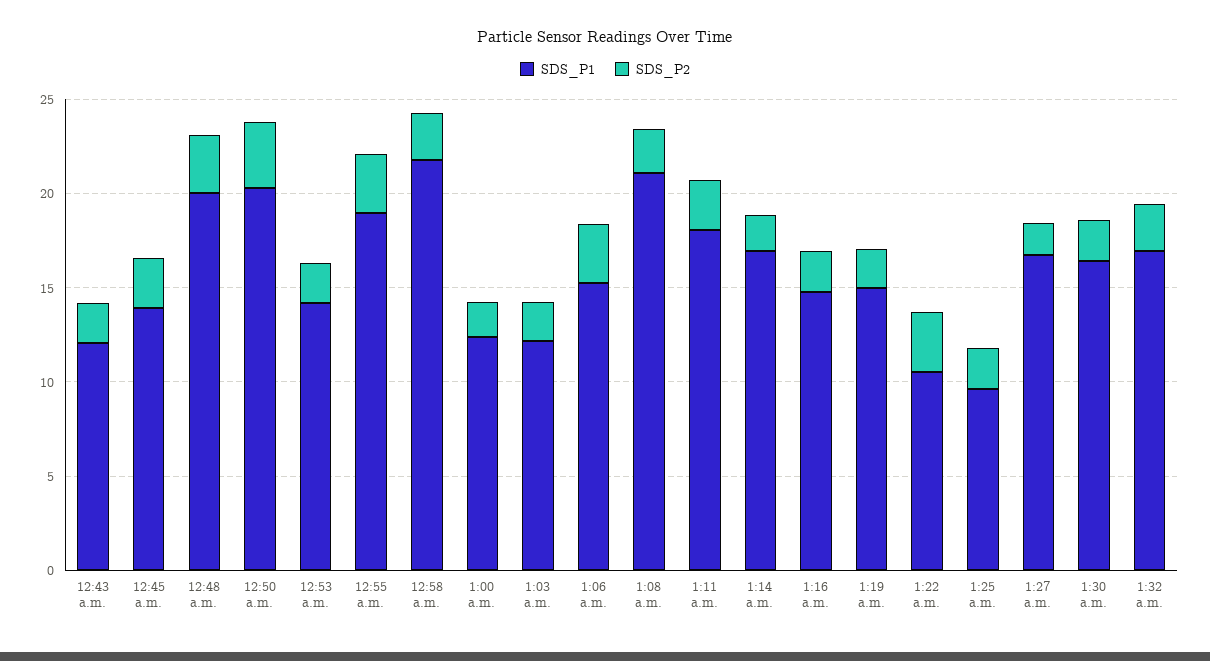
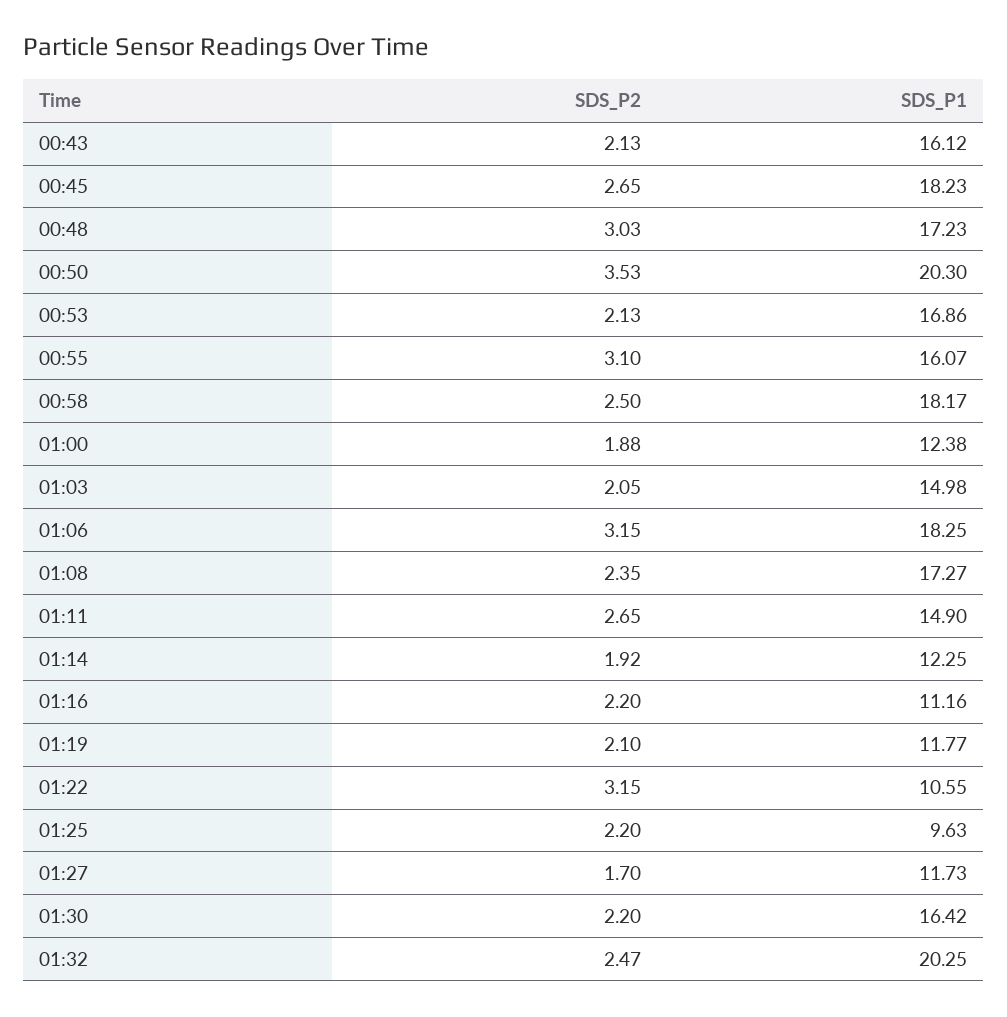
SDS_P1, 12:43 a.m.: 12 -> 16.12
SDS_P1, 12:45 a.m.: 14 -> 18.23
SDS_P1, 12:48 a.m.: 20 -> 17.23
SDS_P1, 12:53 a.m.: 14 -> 16.86
SDS_P1, 12:55 a.m.: 19 -> 16.07
SDS_P1, 12:58 a.m.: 22 -> 18.17
SDS_P1, 1:03 a.m.: 12 -> 14.98
SDS_P1, 1:06 a.m.: 15 -> 18.25
SDS_P1, 1:08 a.m.: 21 -> 17.27
SDS_P1, 1:11 a.m.: 18 -> 14.9
SDS_P1, 1:14 a.m.: 17 -> 12.25
SDS_P1, 1:16 a.m.: 15 -> 11.16
SDS_P1, 1:19 a.m.: 15 -> 11.77
SDS_P1, 1:27 a.m.: 17 -> 11.73
SDS_P1, 1:32 a.m.: 17 -> 20.25

